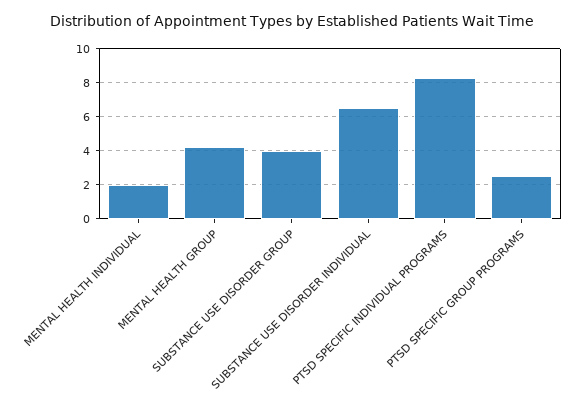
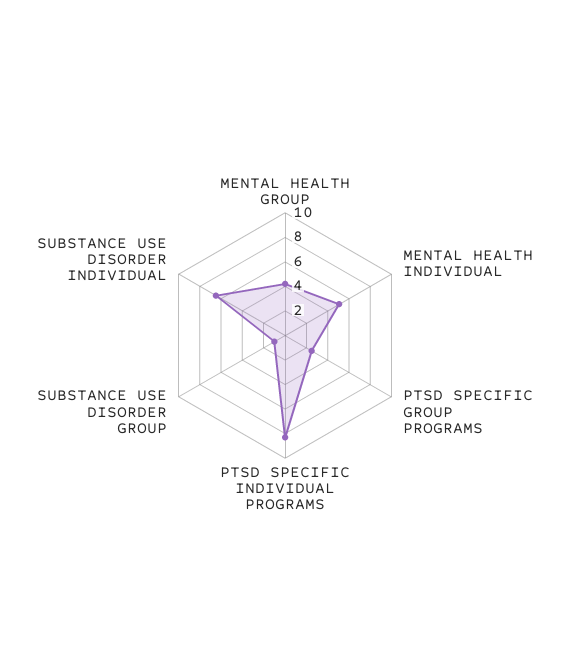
MENTAL HEALTH INDIVIDUAL: 2 -> 5
SUBSTANCE USE DISORDER GROUP: 4 -> 1

